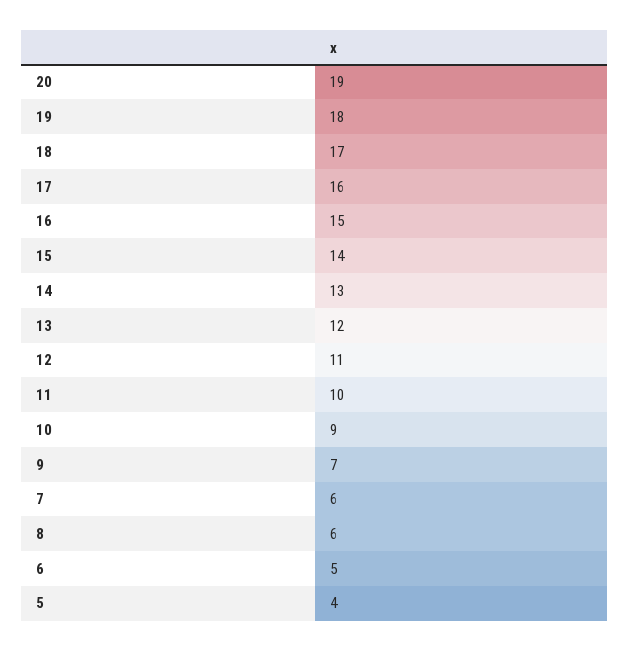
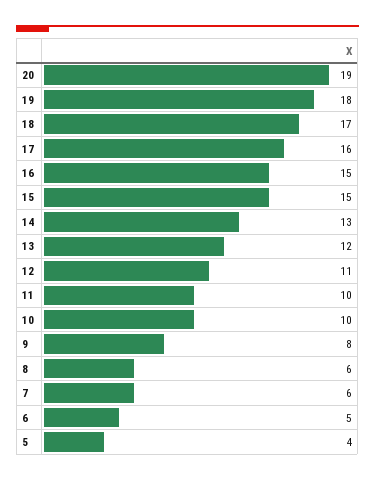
15: 14 -> 15
10: 9 -> 10
9: 7 -> 8

